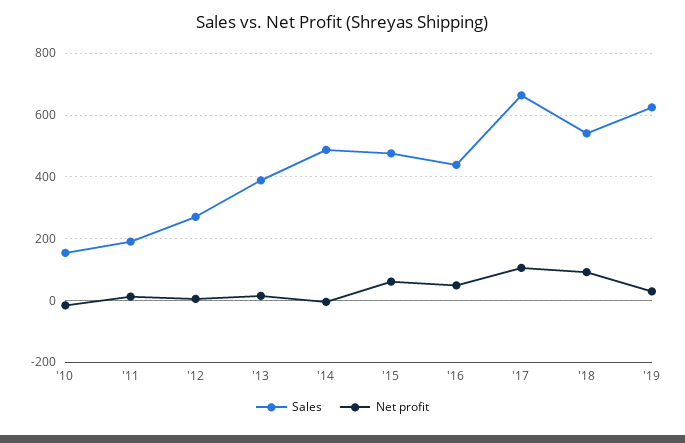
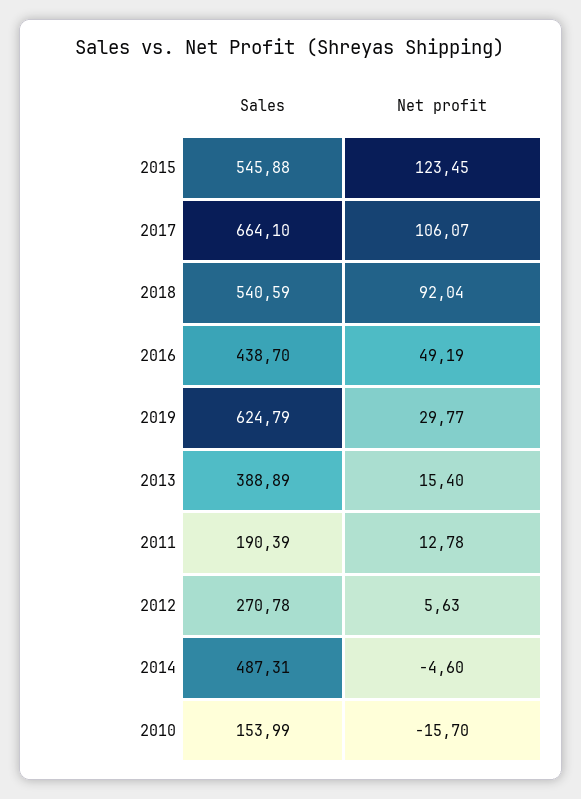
Sales, '15: 480 -> 545.88
Net profit, '15: 60 -> 123.45

